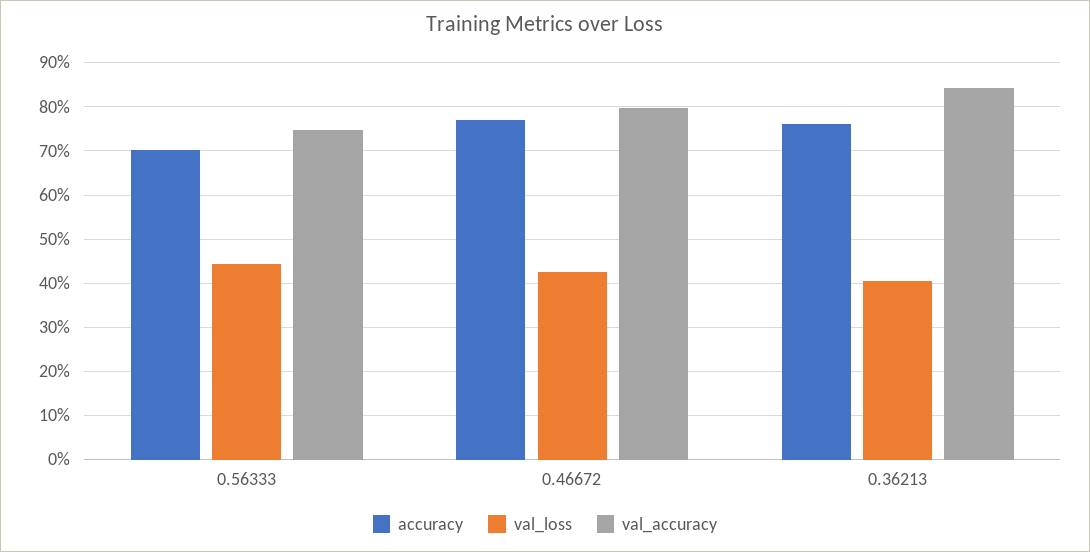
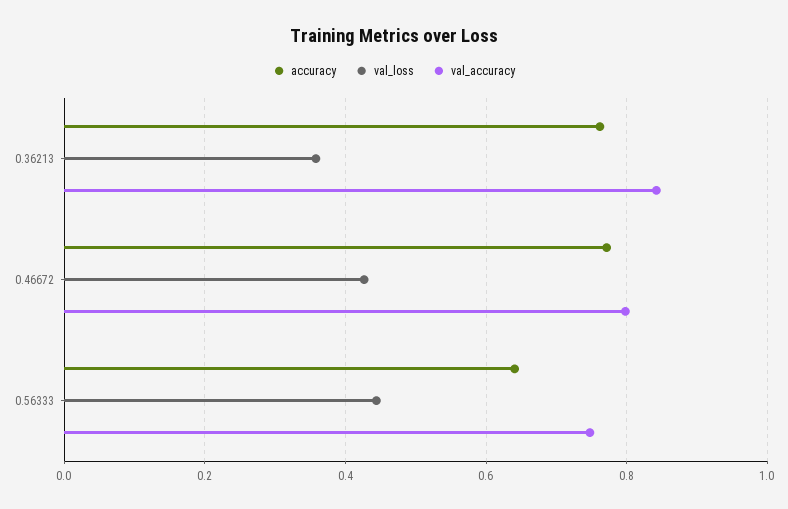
accuracy, 0.56333: 0.7 -> 0.64
val_loss, 0.36213: 0.4 -> 0.36

